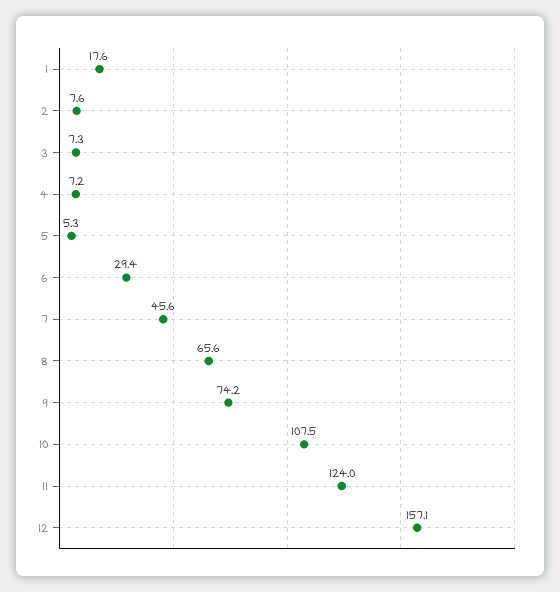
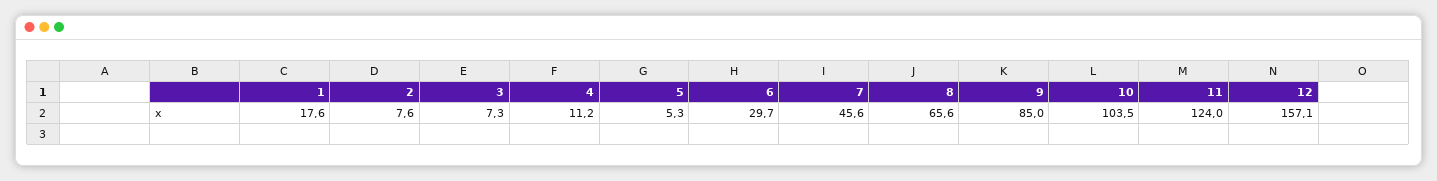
4: 7.2 -> 11.2
6: 29.4 -> 29.7
9: 74.2 -> 85
10: 107.5 -> 103.5

